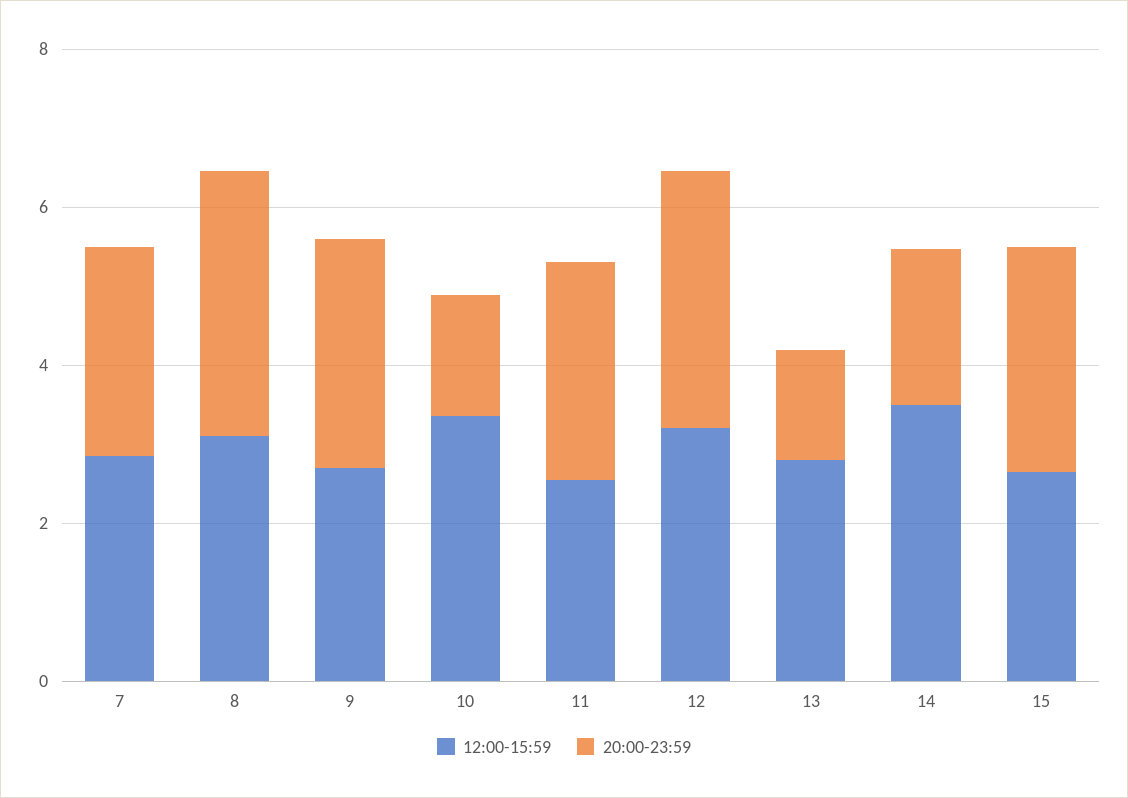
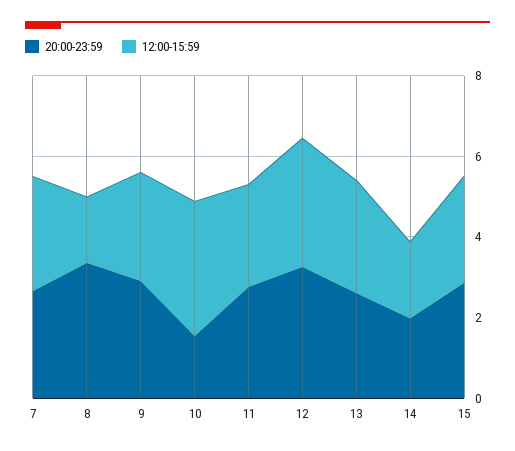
12:00-15:59, 8: 3 -> 1.5
20:00-23:59, 13: 1.5 -> 2.5
12:00-15:59, 14: 3.5 -> 2

